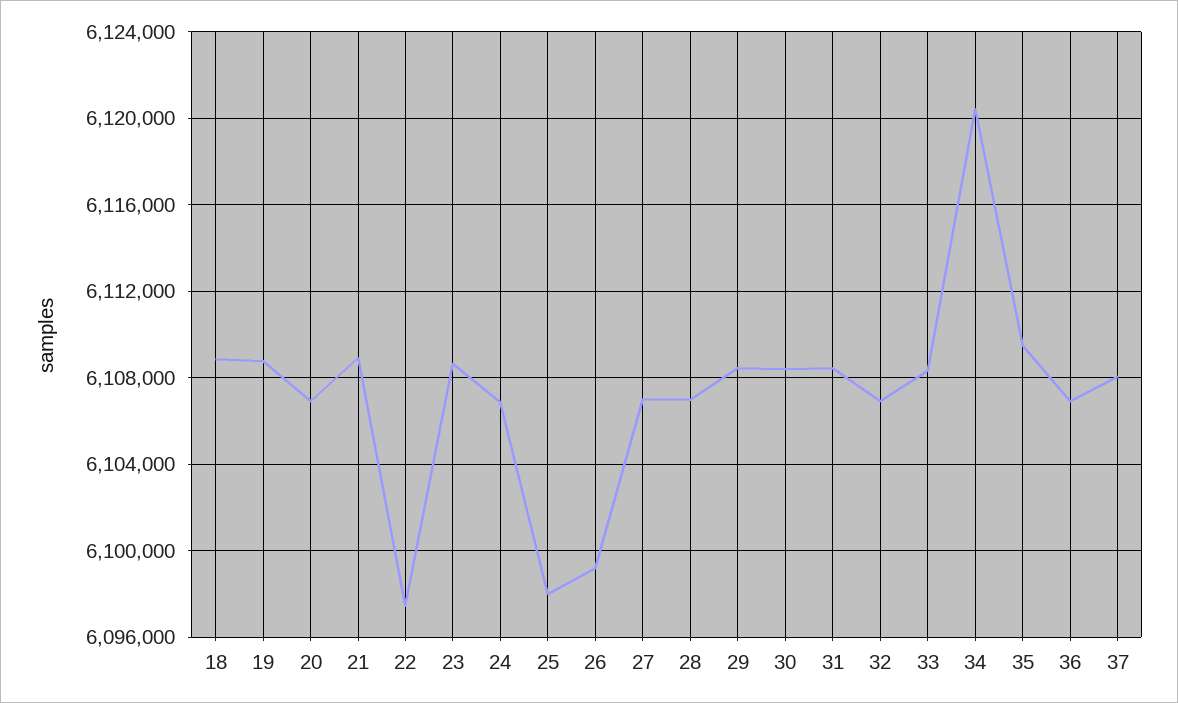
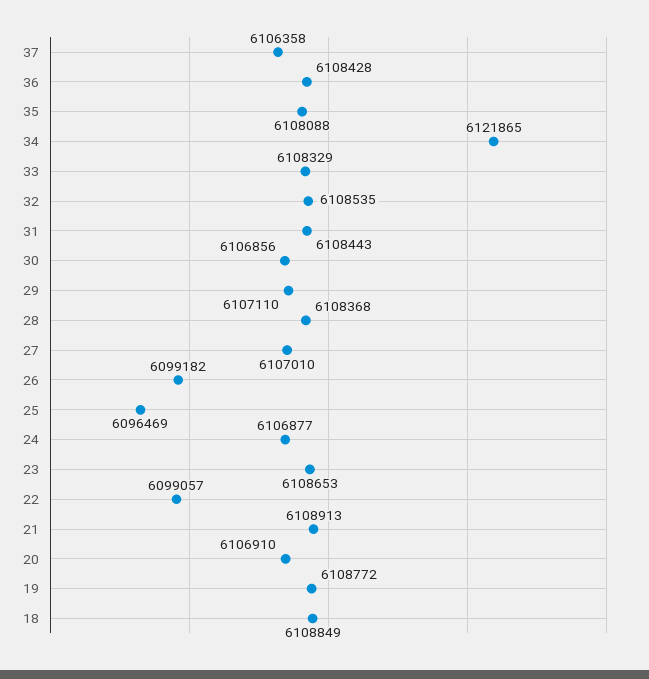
22: 6097500 -> 6099057
25: 6098000 -> 6096469
28: 6107000 -> 6108368
29: 6108500 -> 6107110
30: 6108500 -> 6106856
32: 6107000 -> 6108535
34: 6120500 -> 6121865
35: 6109500 -> 6108088
36: 6107000 -> 6108428
37: 6108000 -> 6106358

